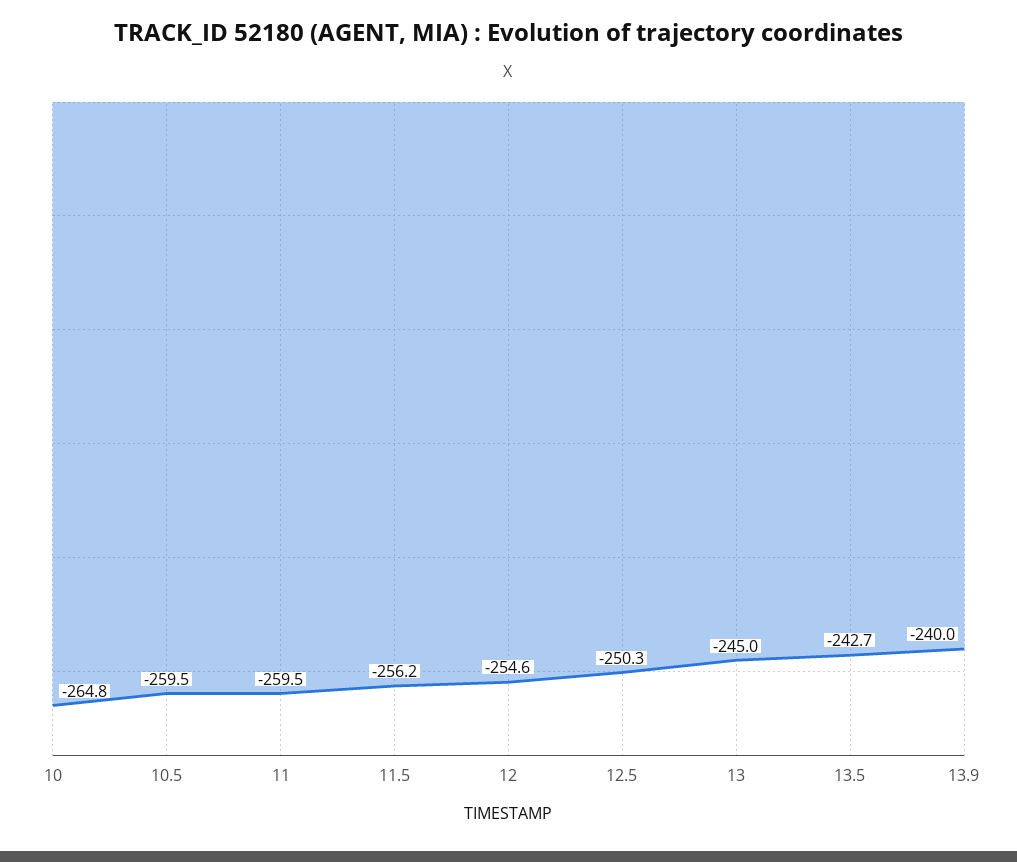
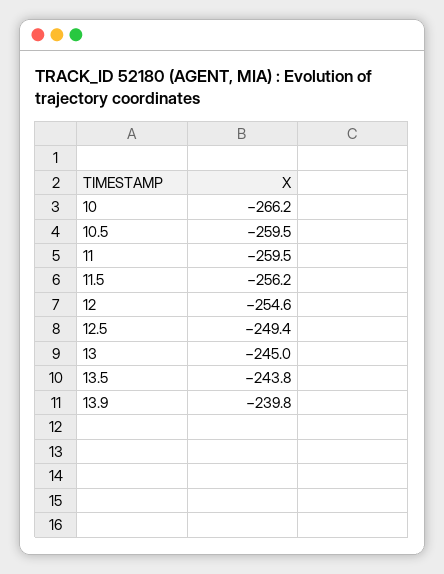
10: -264.8 -> -266.2
12.5: -250.3 -> -249.4
13.5: -242.7 -> -243.8
13.9: -240 -> -239.8

